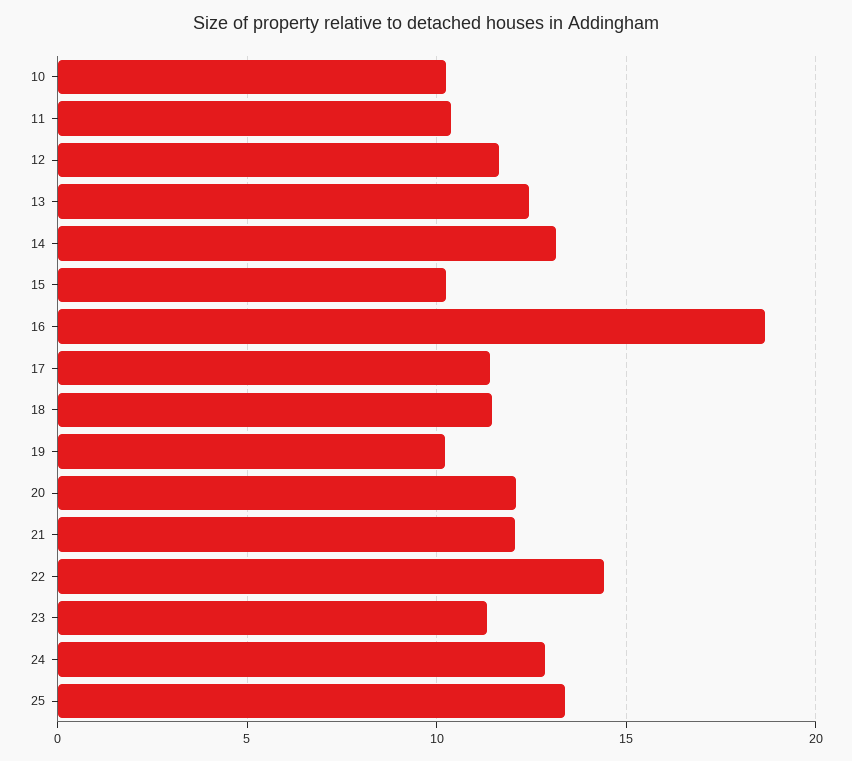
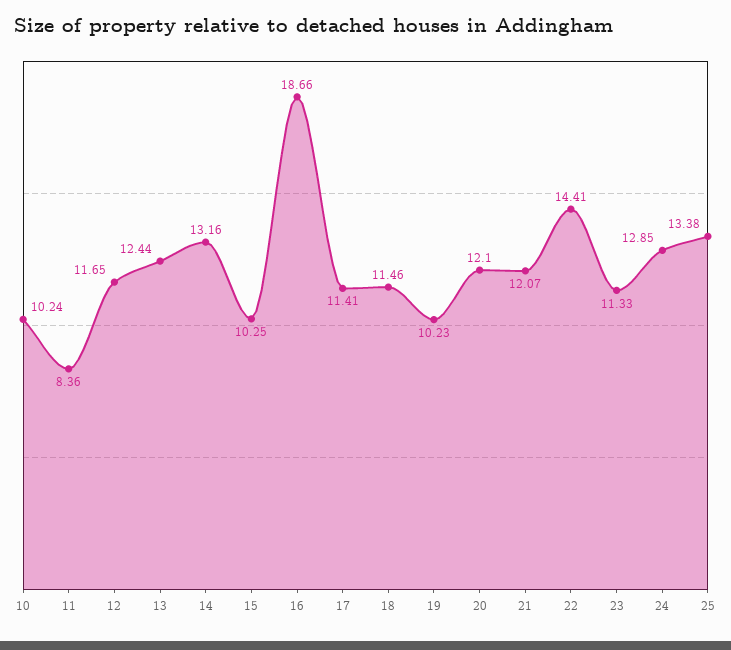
11: 10.5 -> 8.36

